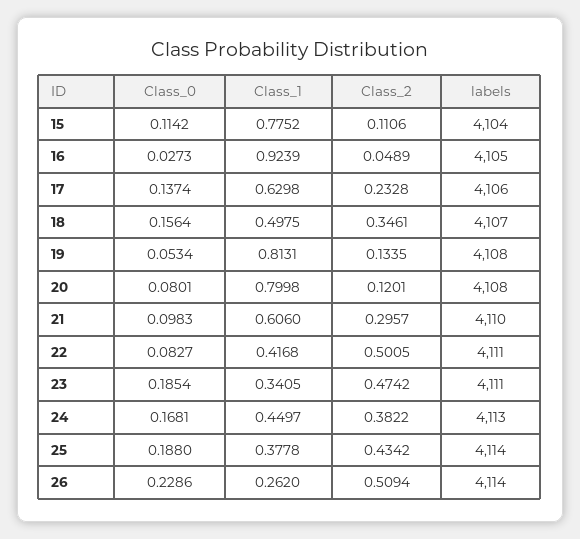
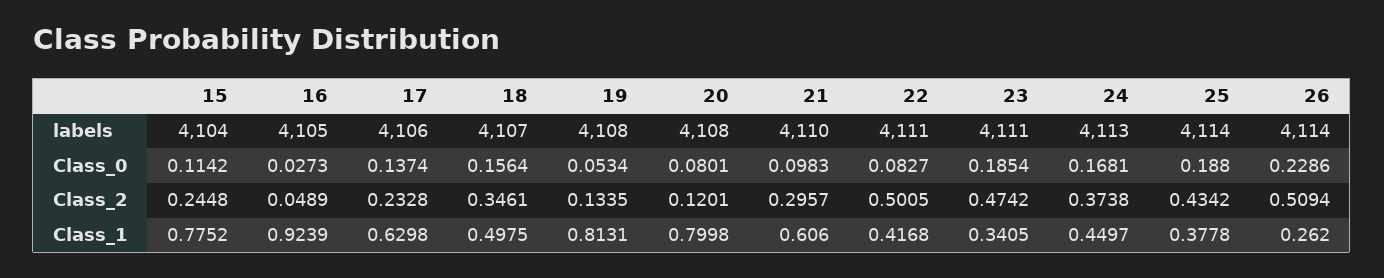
Class_2, 15: 0.1106 -> 0.2448
Class_2, 24: 0.3822 -> 0.3738

